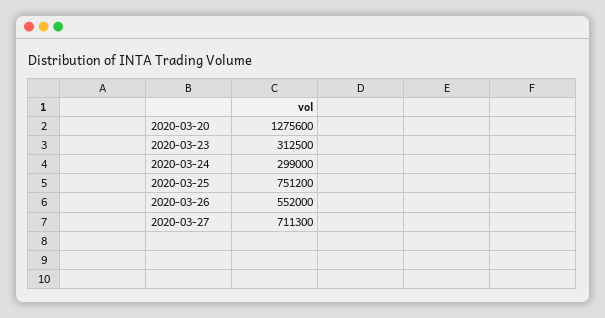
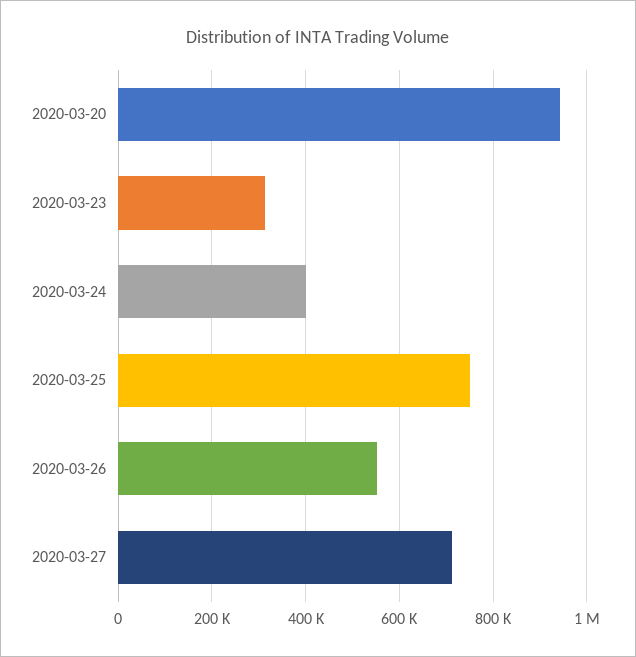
2020-03-20: 1275600 -> 940000
2020-03-24: 299000 -> 400000

